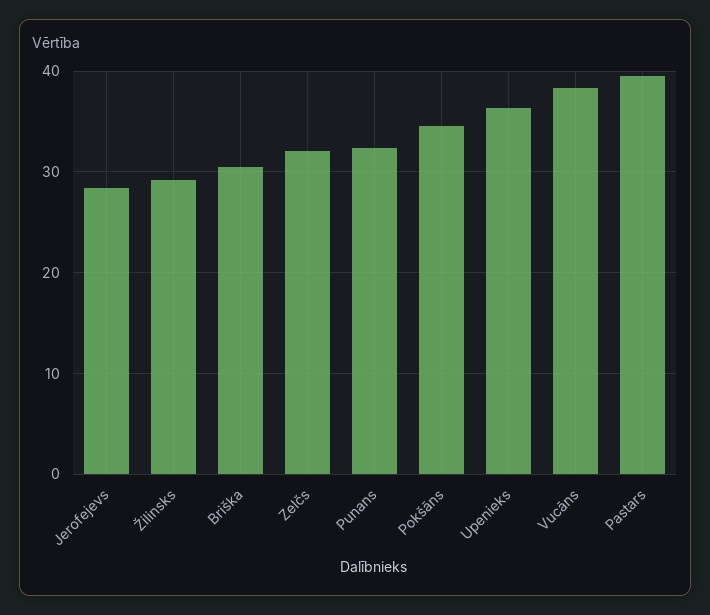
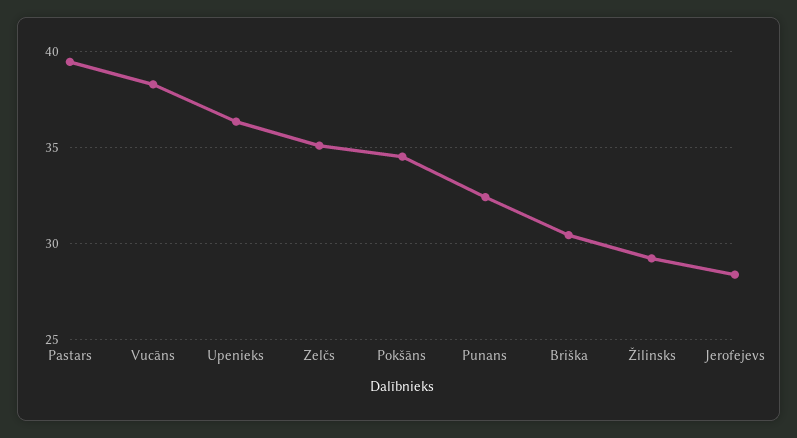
Zelčs: 32 -> 35

